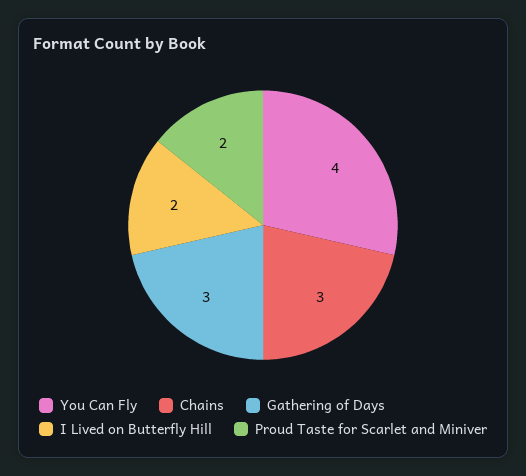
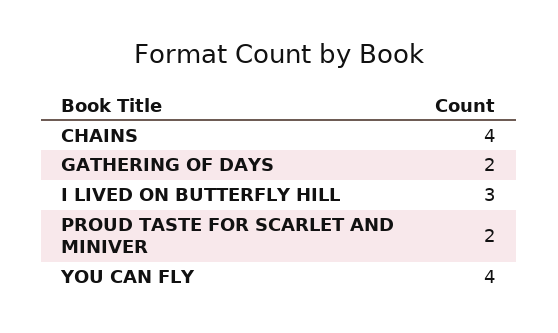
Chains: 3 -> 4
Gathering of Days: 3 -> 2
I Lived on Butterfly Hill: 2 -> 3

